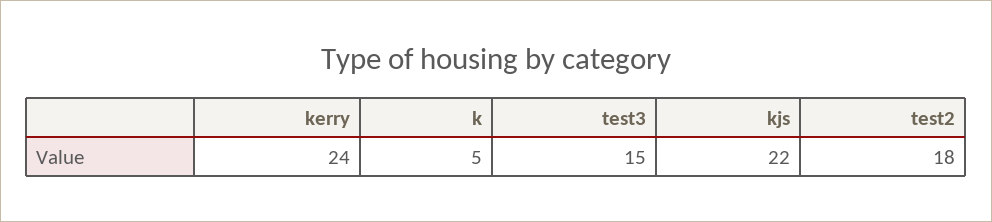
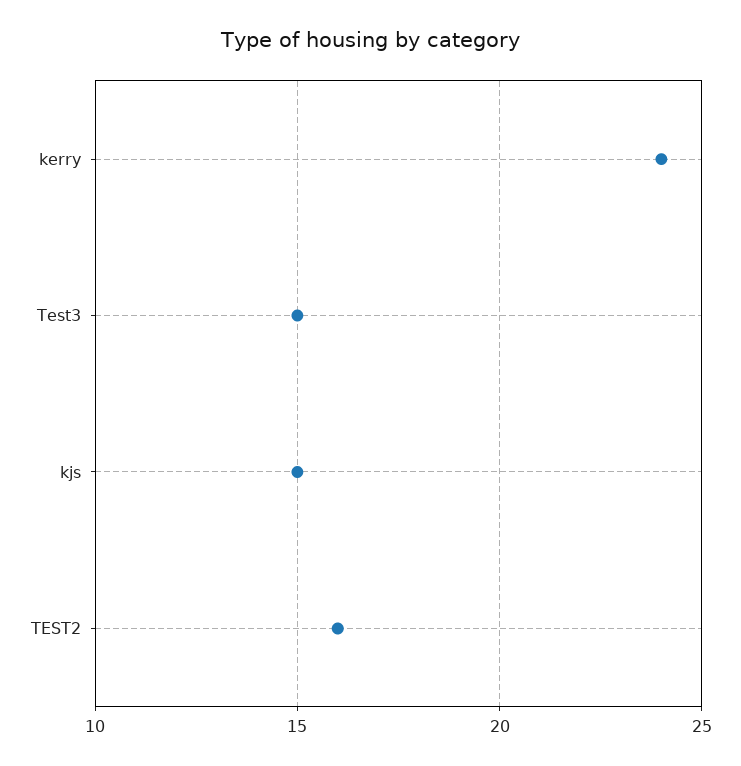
k: 5 -> none
kjs: 22 -> 15
test2: 18 -> 16

